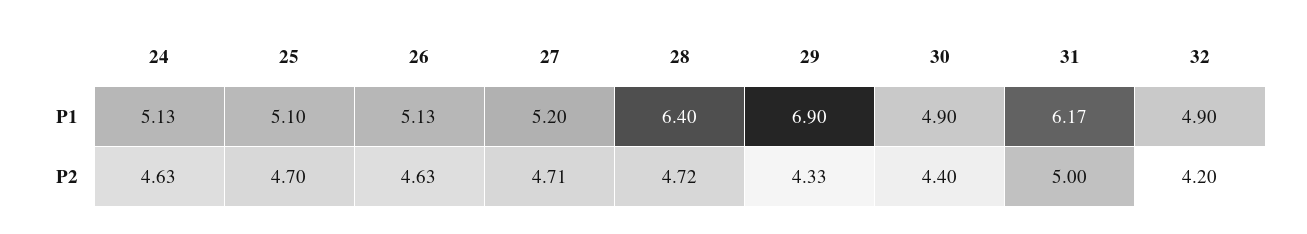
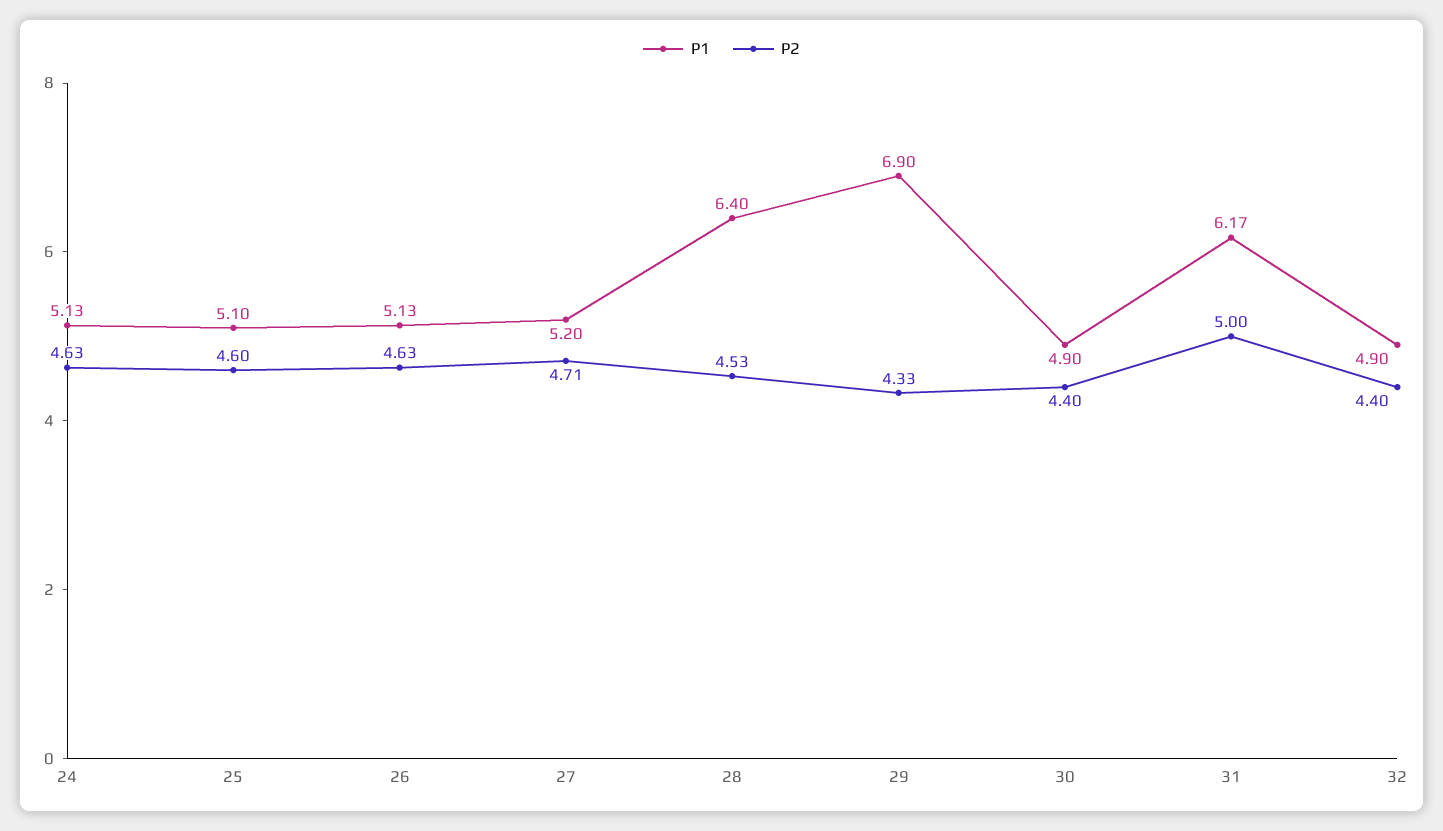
P2, 25: 4.7 -> 4.6
P2, 28: 4.72 -> 4.53
P2, 32: 4.2 -> 4.4

